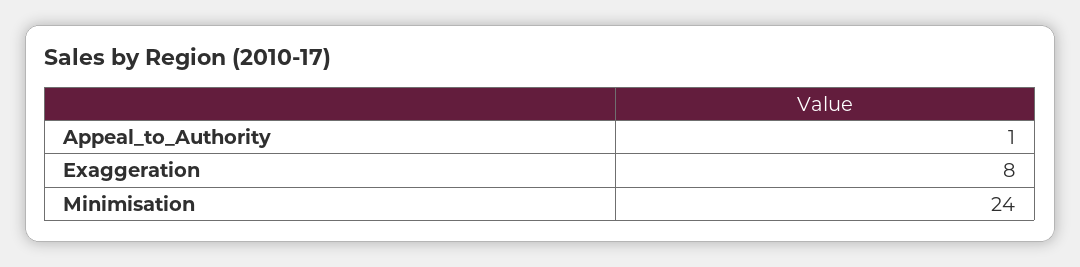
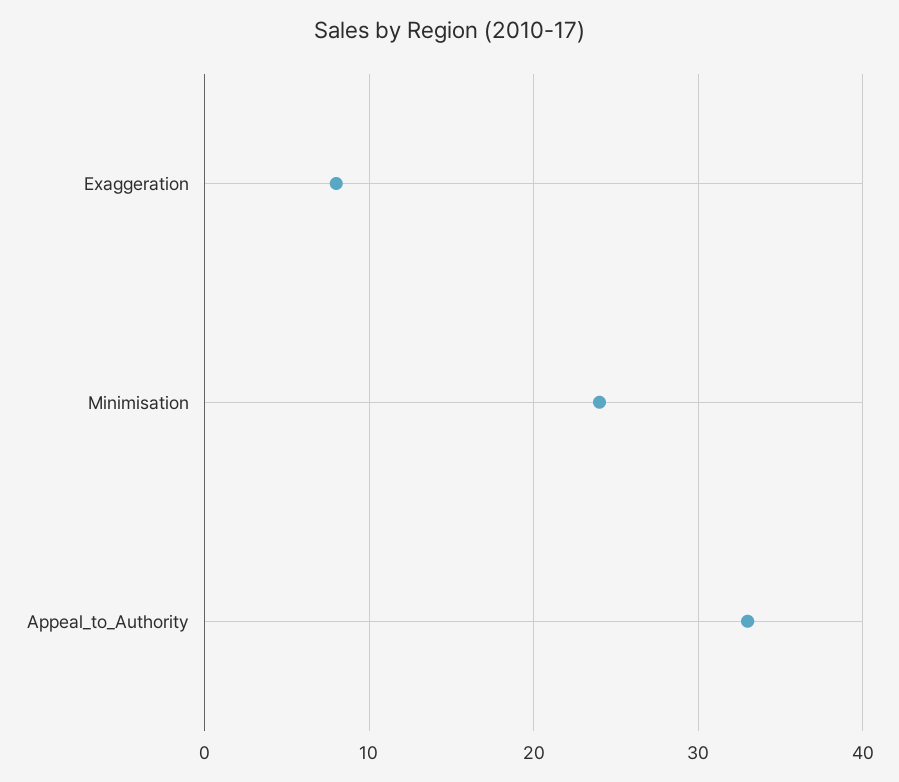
Appeal_to_Authority: 1 -> 33

